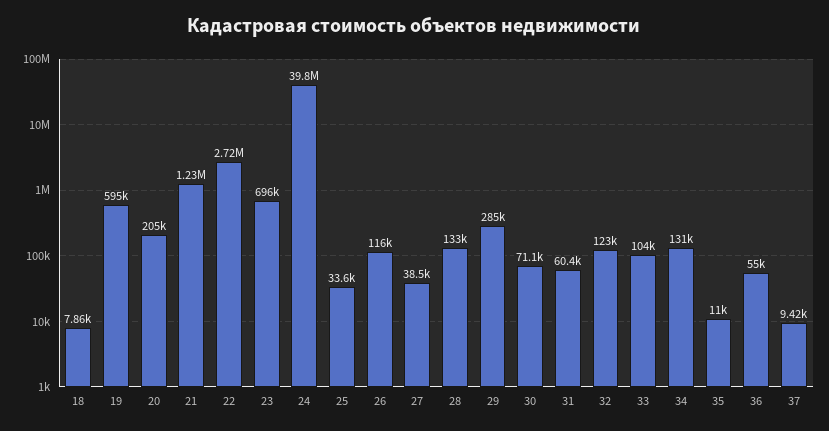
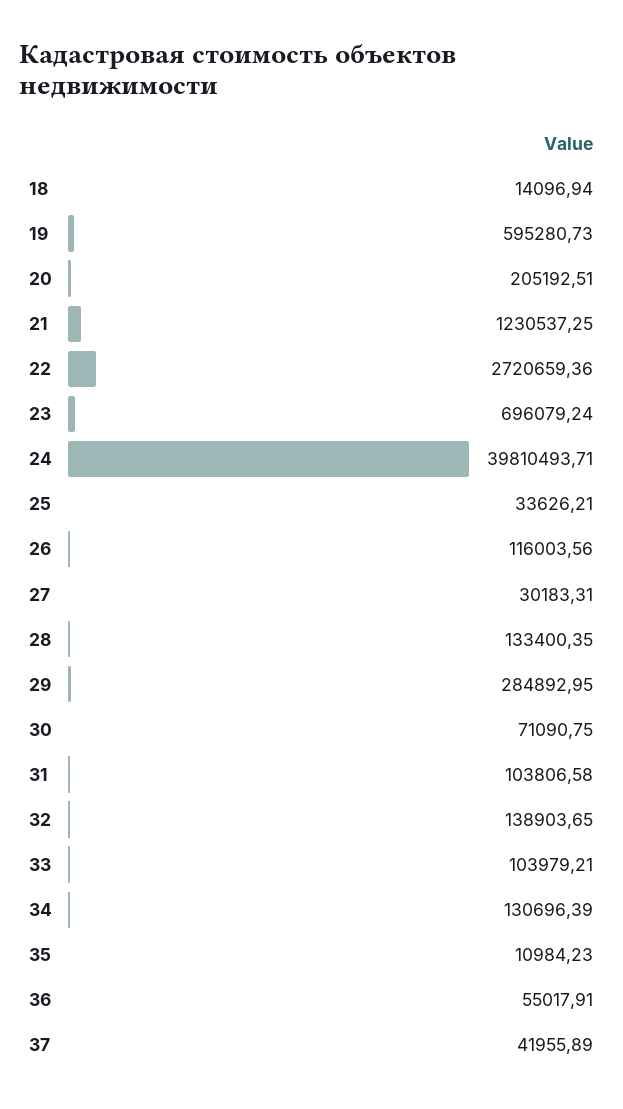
18: 7860 -> 14096.94
27: 38500 -> 30183.31
31: 60400 -> 103806.58
32: 123000 -> 138903.65
37: 9420 -> 41955.89

